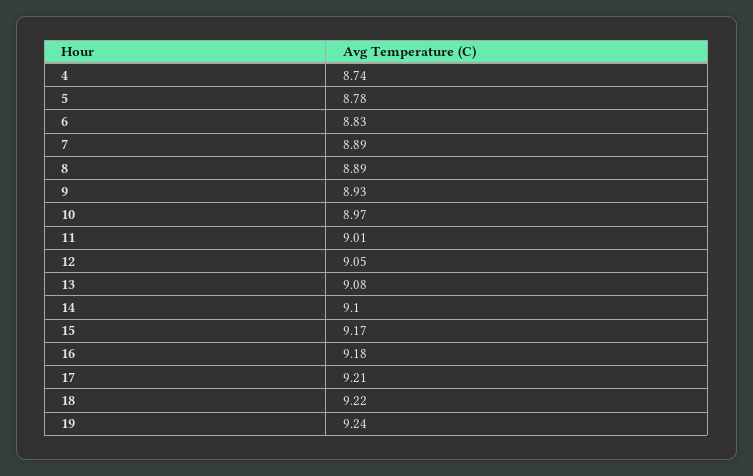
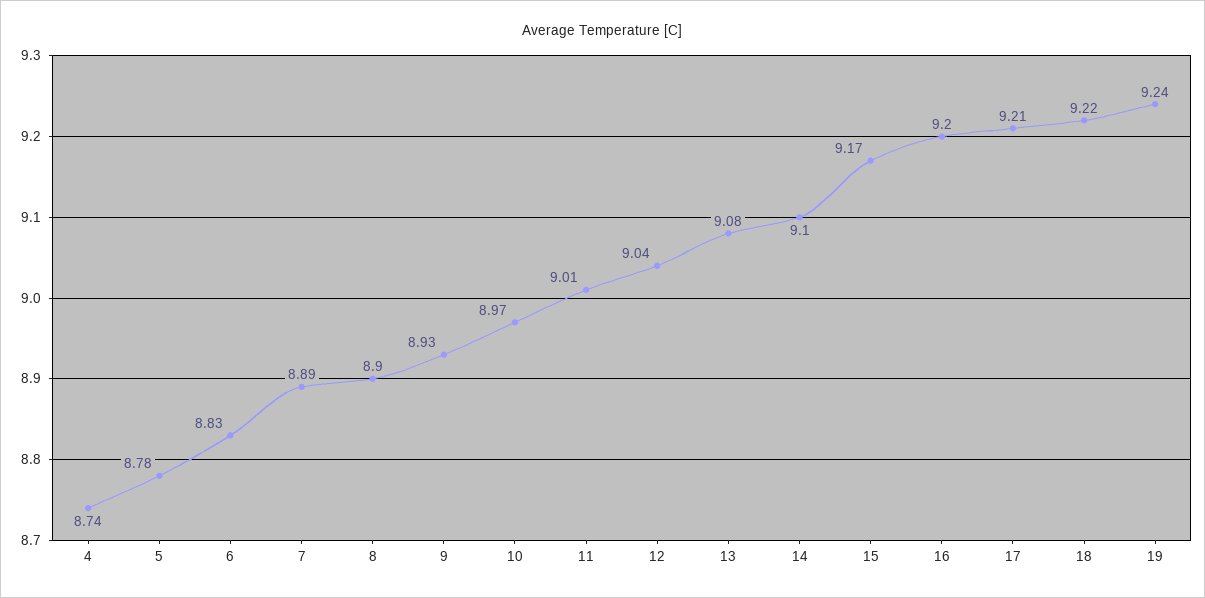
8: 8.89 -> 8.9
12: 9.05 -> 9.04
16: 9.18 -> 9.2

